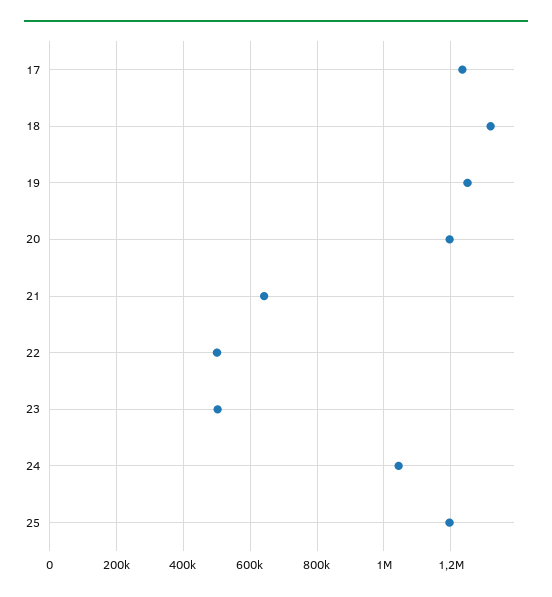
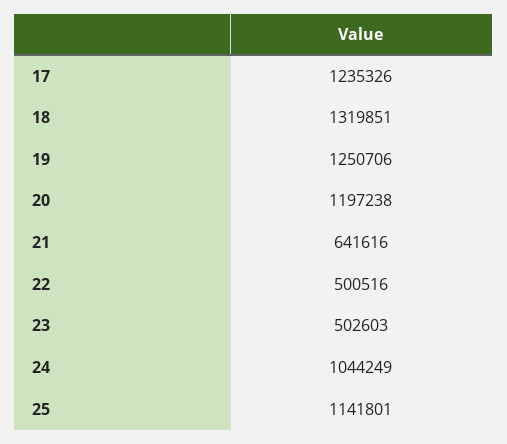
25: 1200000 -> 1141801

